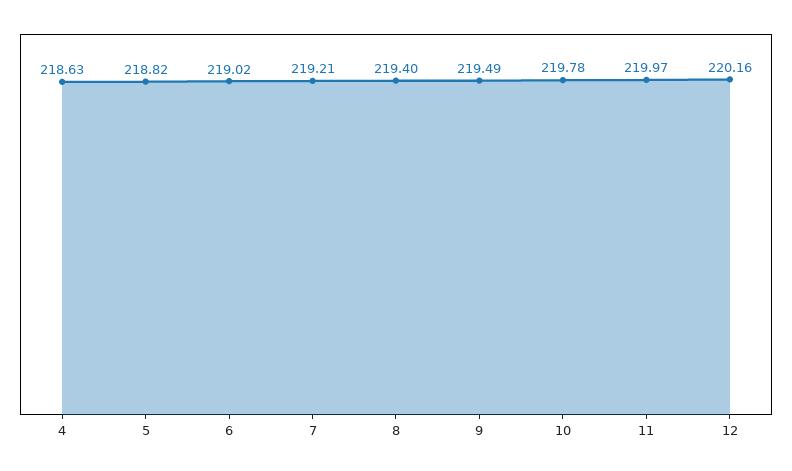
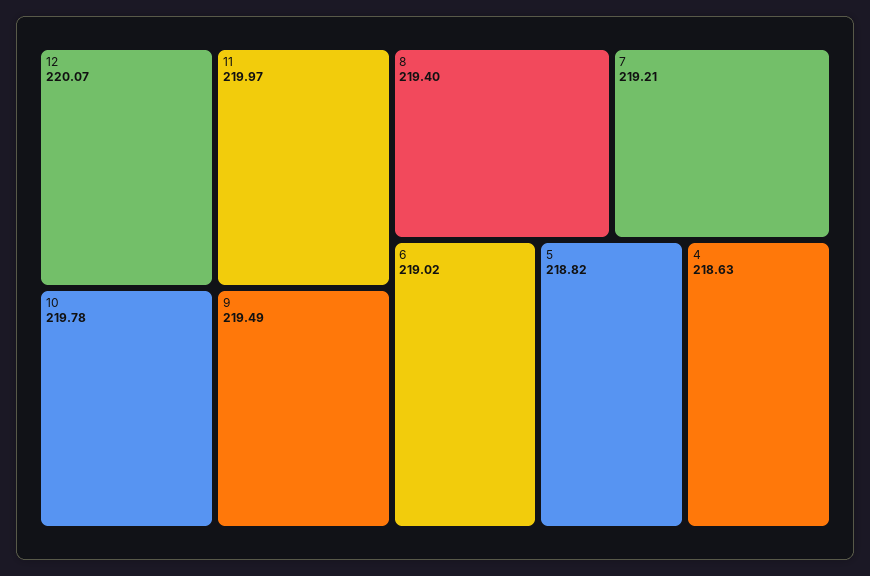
12: 220.16 -> 220.07

